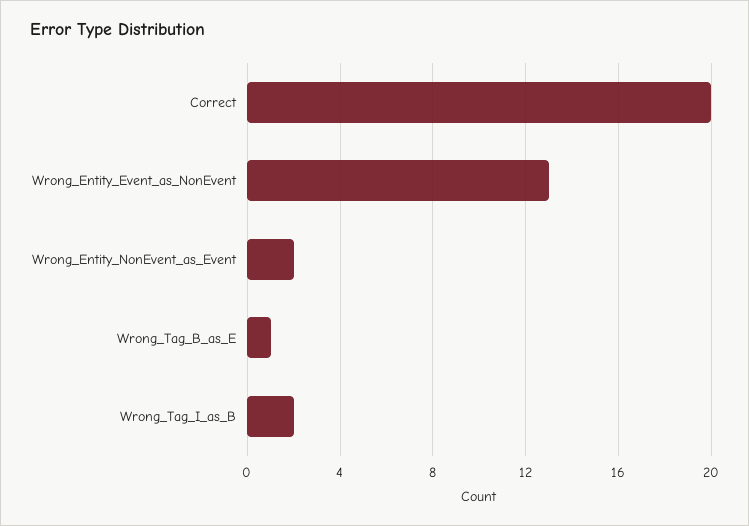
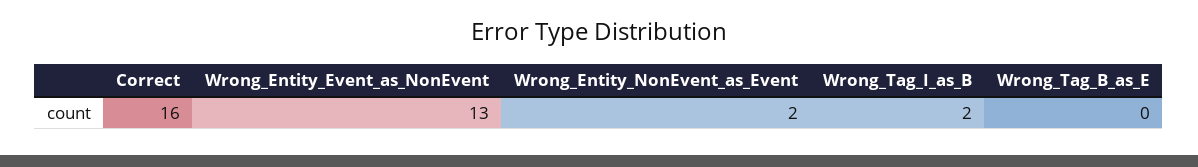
Correct: 20 -> 16
Wrong_Tag_B_as_E: 1 -> 0

